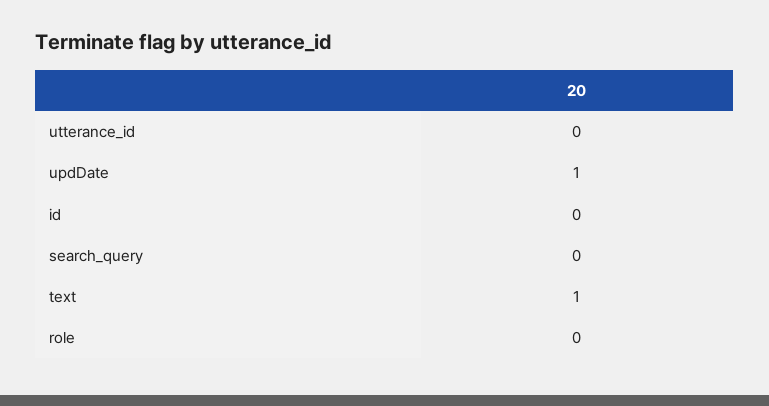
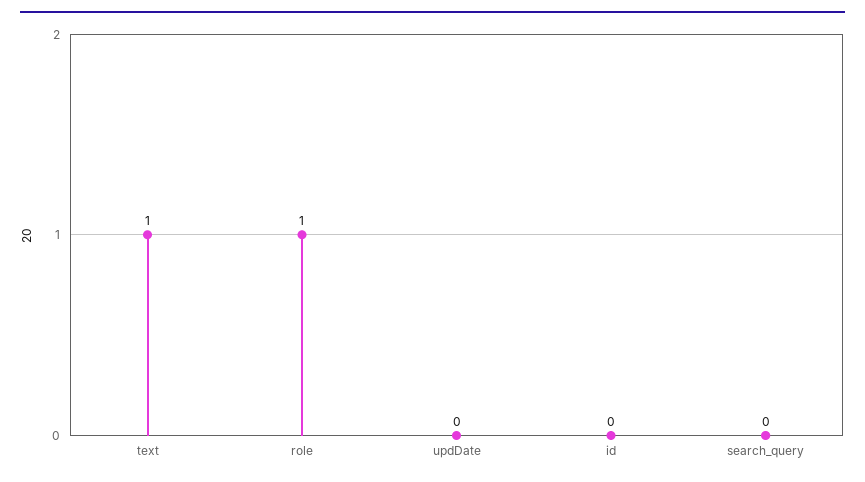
utterance_id: 0 -> none
updDate: 1 -> 0
role: 0 -> 1

